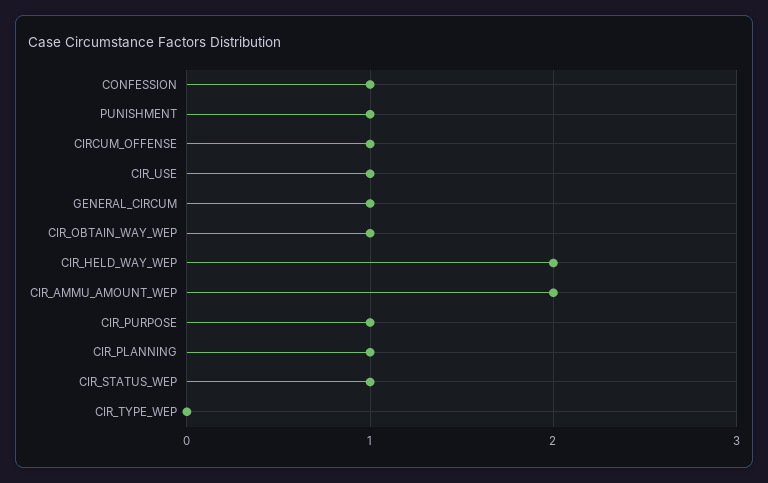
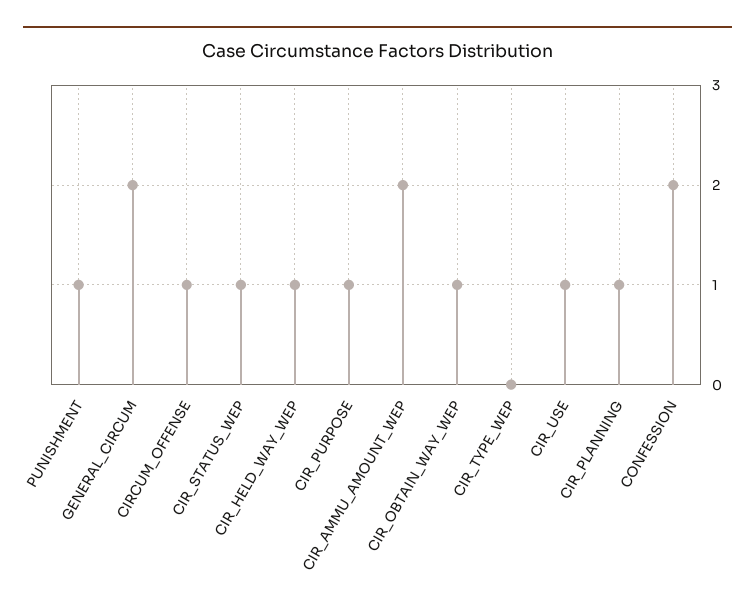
CONFESSION: 1 -> 2
GENERAL_CIRCUM: 1 -> 2
CIR_HELD_WAY_WEP: 2 -> 1

